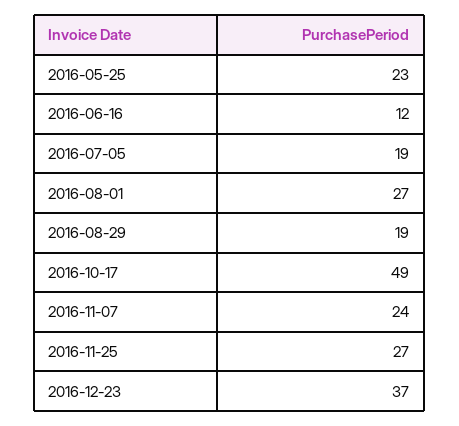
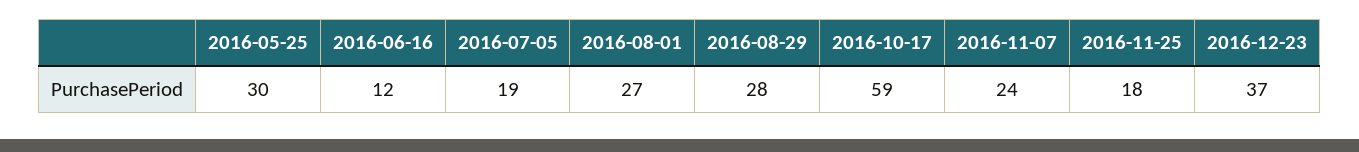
2016-05-25: 23 -> 30
2016-08-29: 19 -> 28
2016-10-17: 49 -> 59
2016-11-25: 27 -> 18

